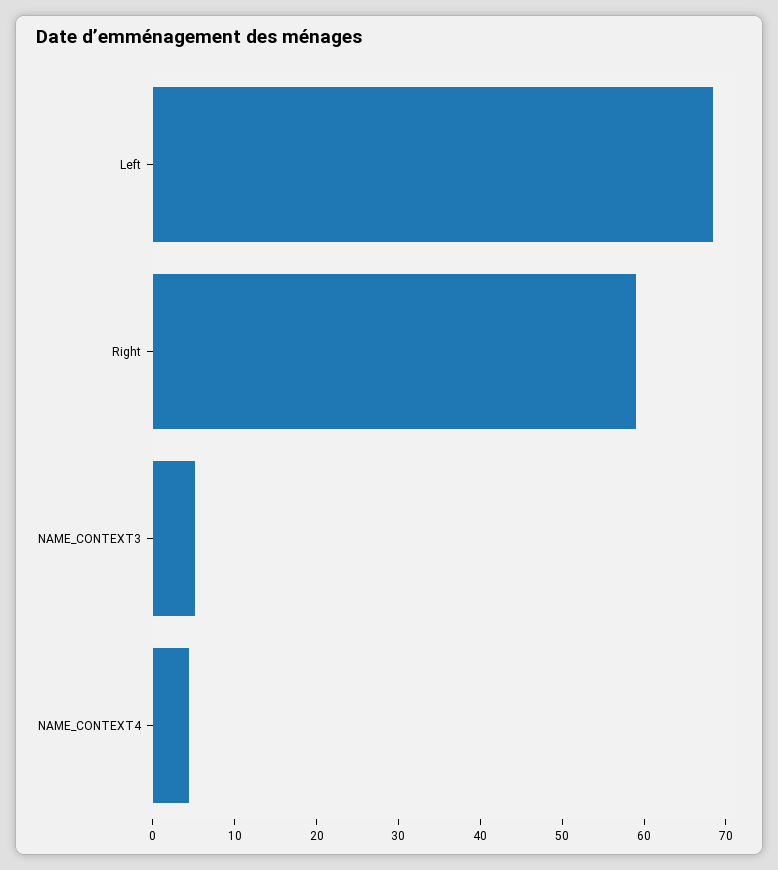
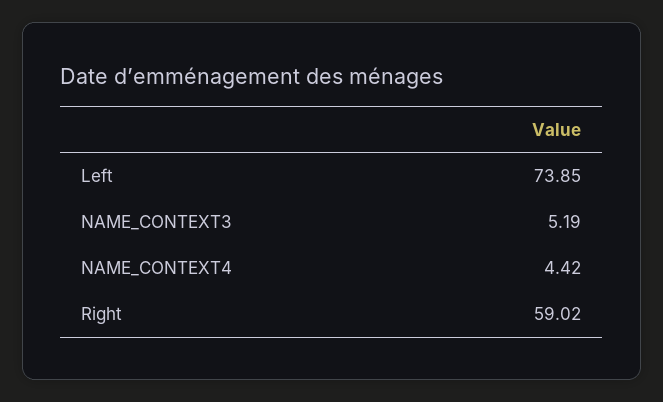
Left: 68 -> 73.85

